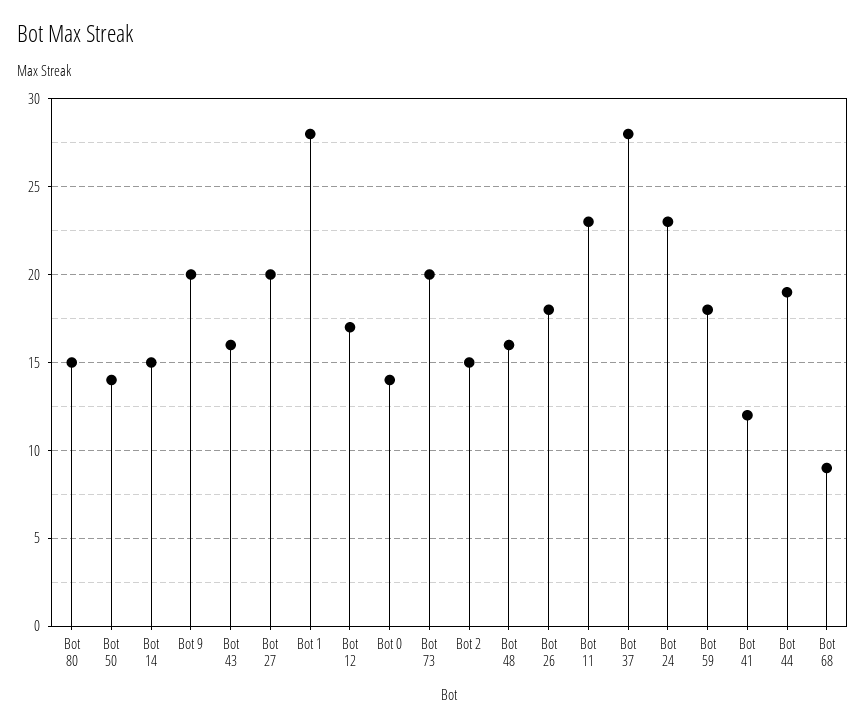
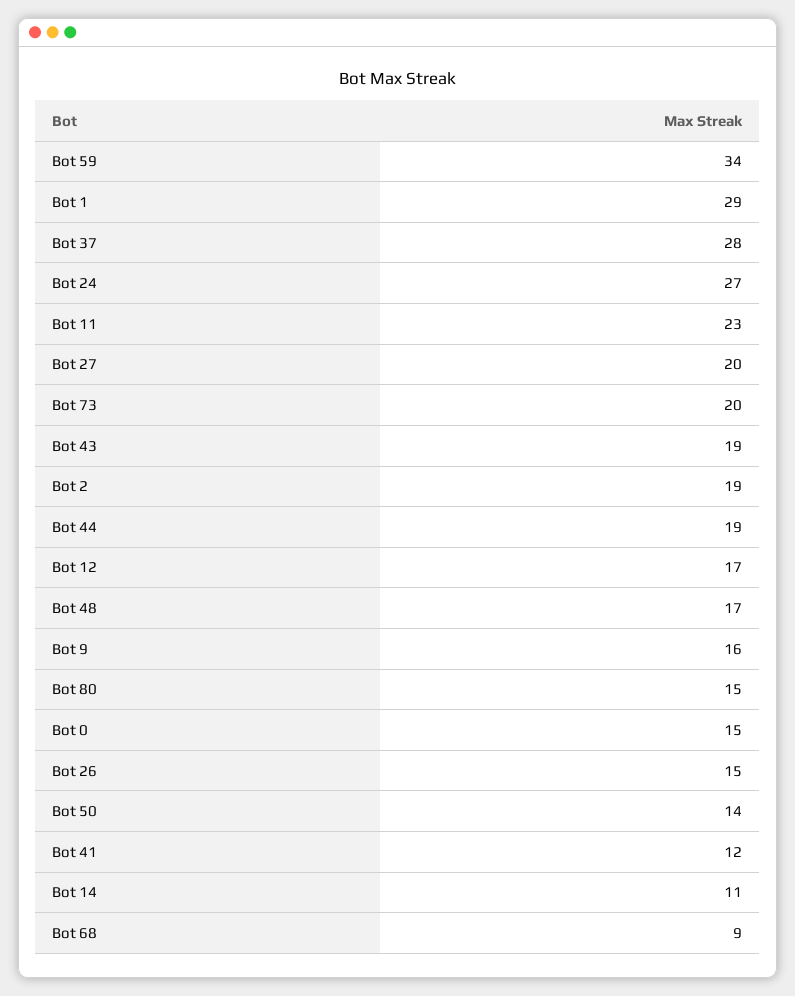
Bot 14: 15 -> 11
Bot 9: 20 -> 16
Bot 43: 16 -> 19
Bot 1: 28 -> 29
Bot 0: 14 -> 15
Bot 2: 15 -> 19
Bot 48: 16 -> 17
Bot 26: 18 -> 15
Bot 24: 23 -> 27
Bot 59: 18 -> 34

